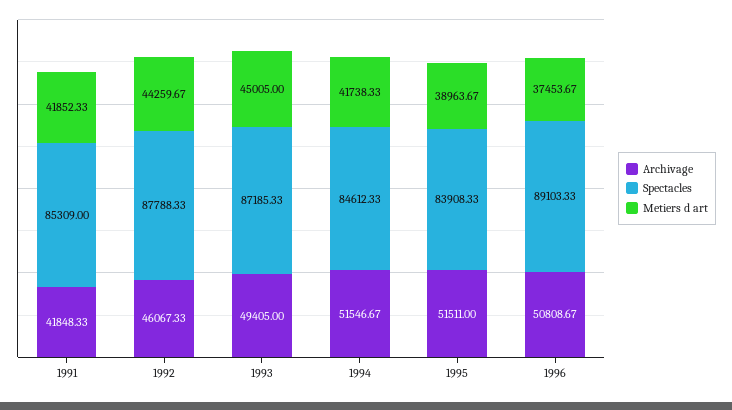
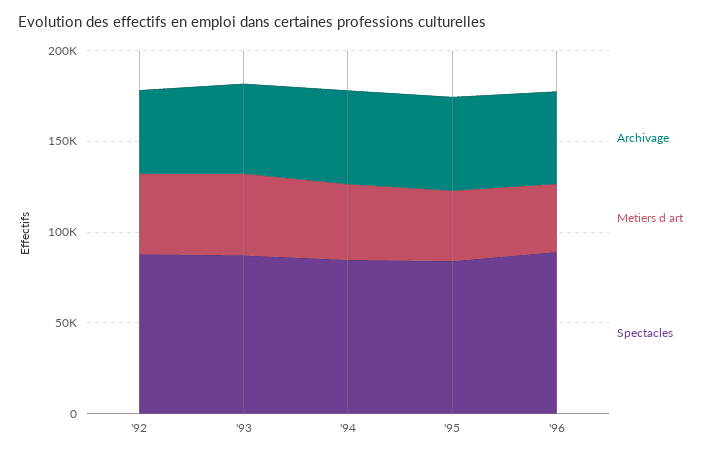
Archivage, 1991: 41848.33 -> none
Spectacles, 1991: 85309 -> none
Metiers d art, 1991: 41852.33 -> none

